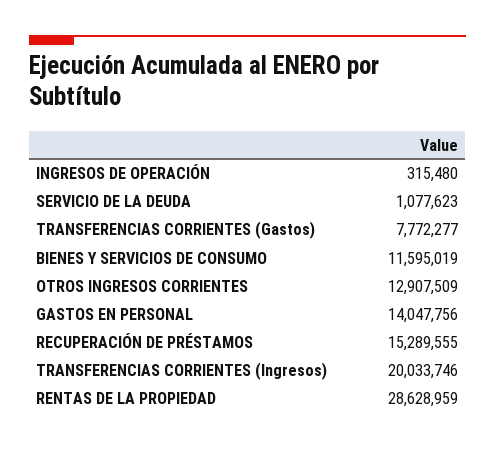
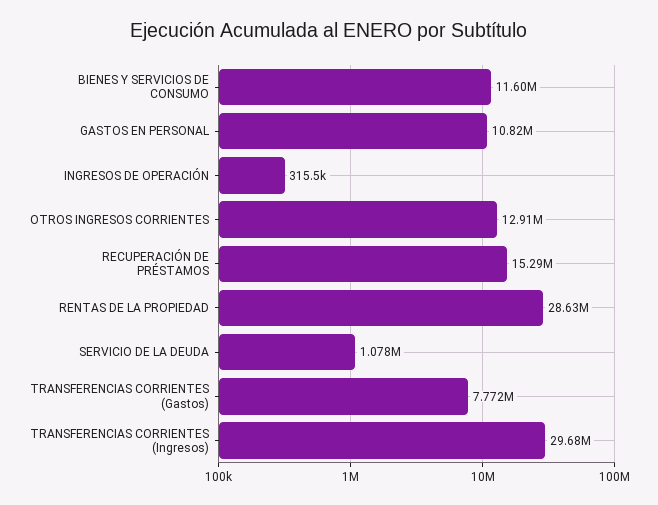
GASTOS EN PERSONAL: 14047756 -> 10820000
TRANSFERENCIAS CORRIENTES (Ingresos): 20033746 -> 29680000

